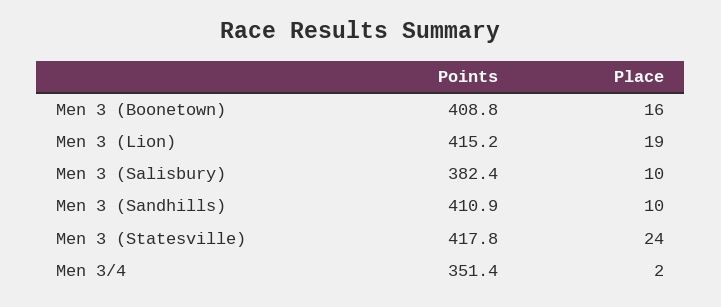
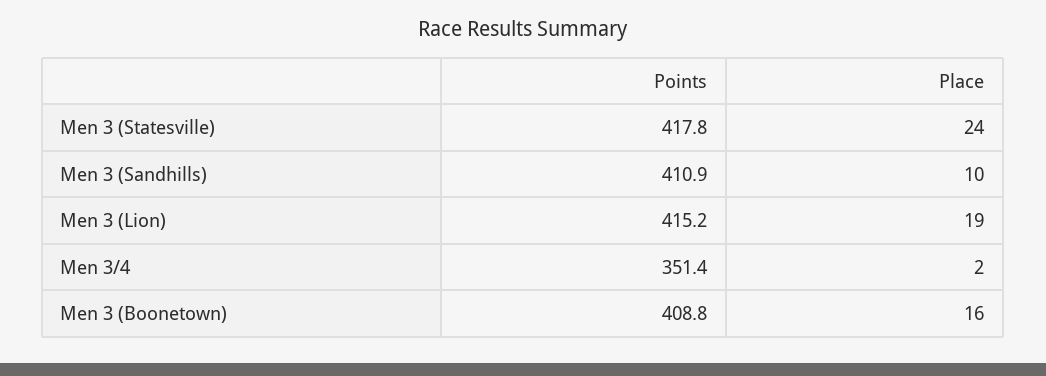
Points, Men 3 (Salisbury): 382.4 -> none
Place, Men 3 (Salisbury): 10 -> none

